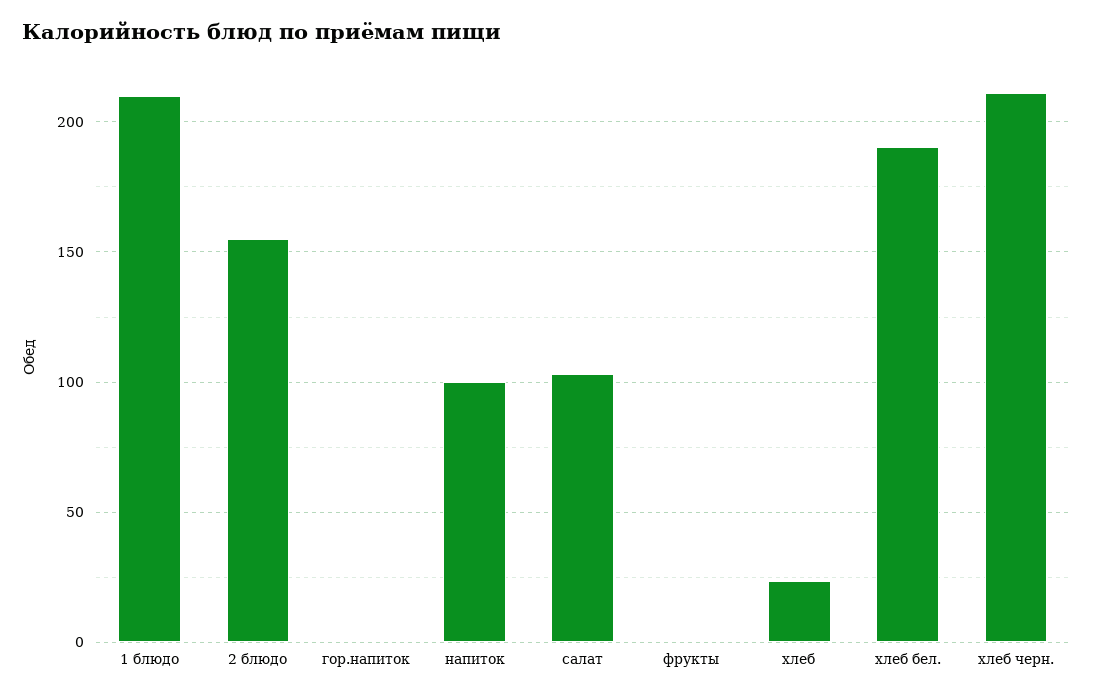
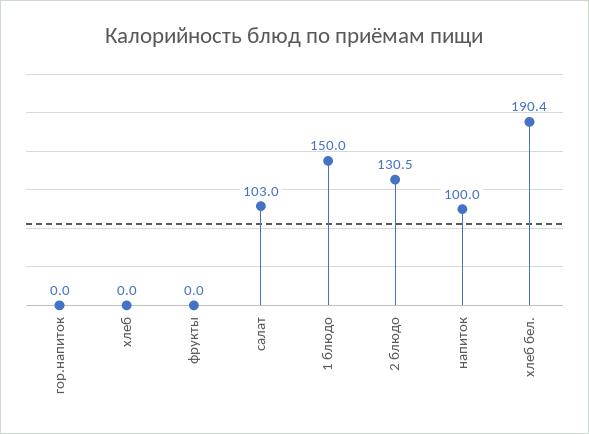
1 блюдо: 210 -> 150
2 блюдо: 155 -> 130.5
хлеб: 25 -> 0
хлеб черн.: 210 -> none

